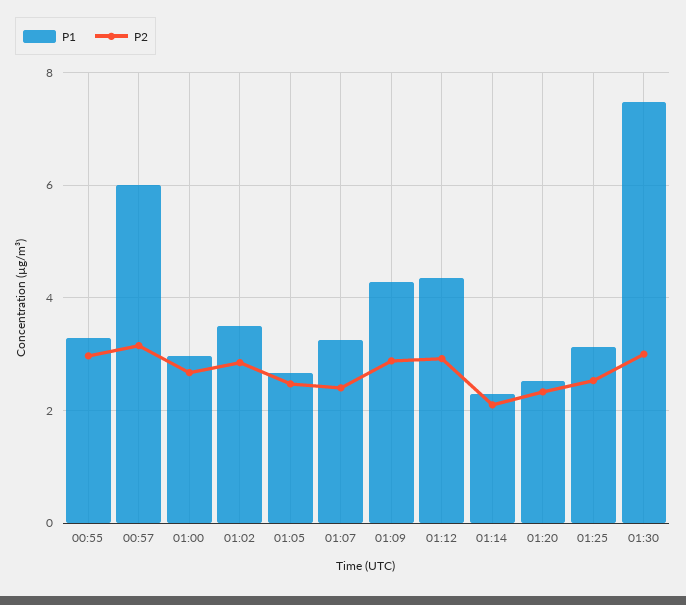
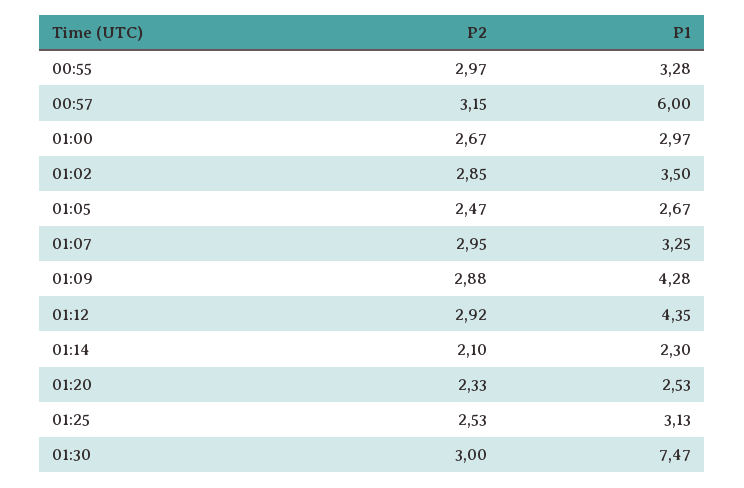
P2, 01:07: 2.4 -> 2.95

